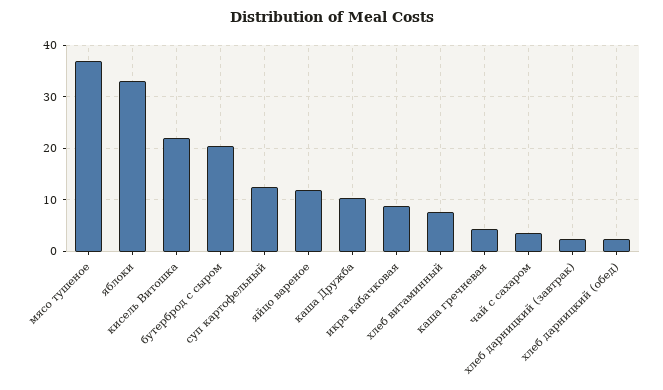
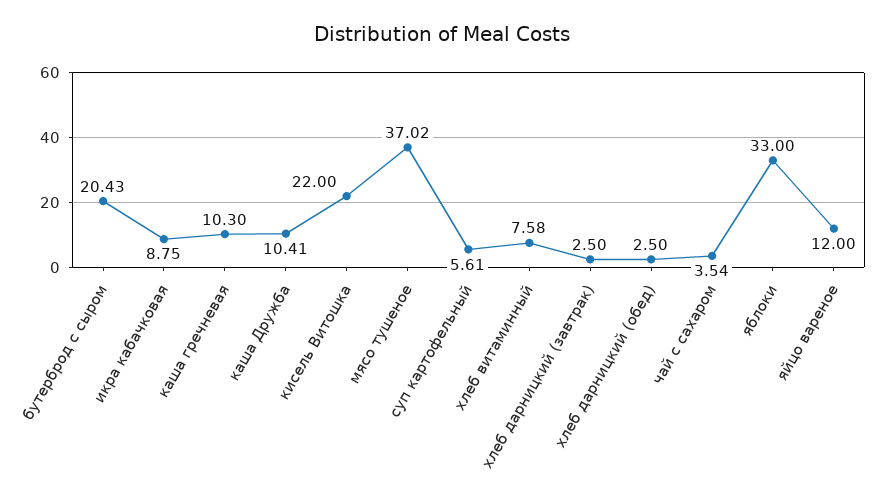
суп картофельный: 12 -> 5.61
каша гречневая: 4 -> 10.3

